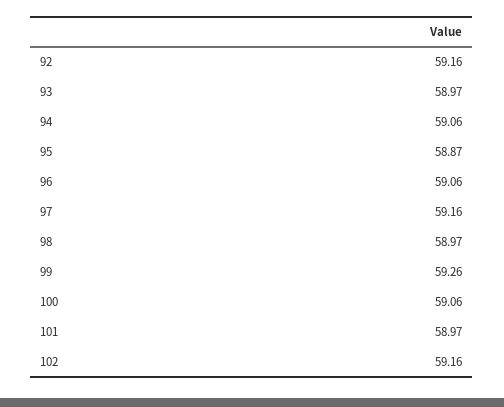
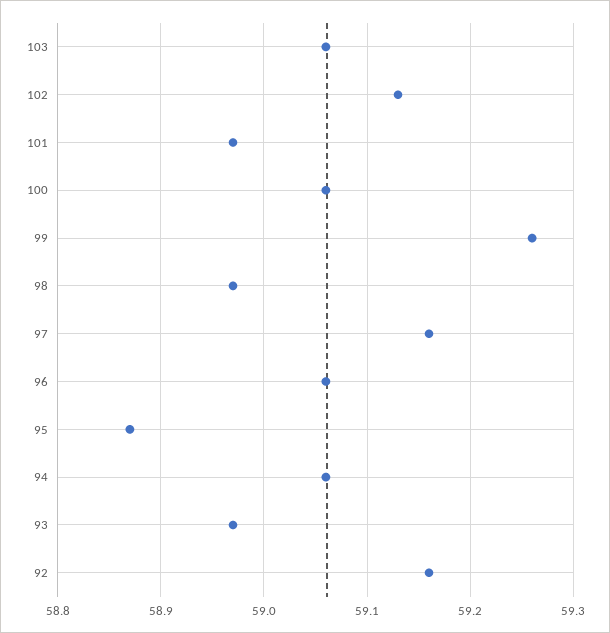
102: 59.16 -> 59.13
103: none -> 59.06

